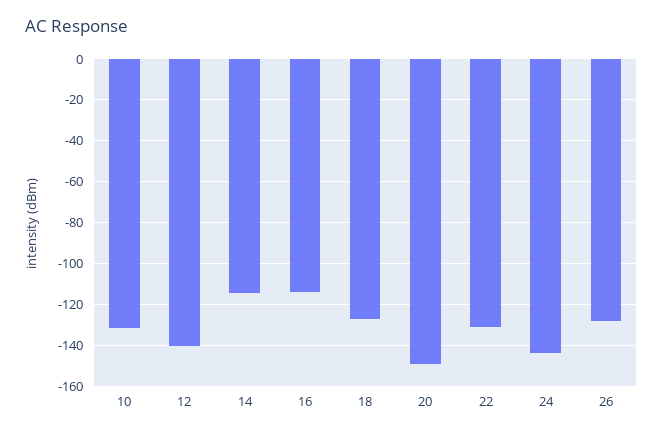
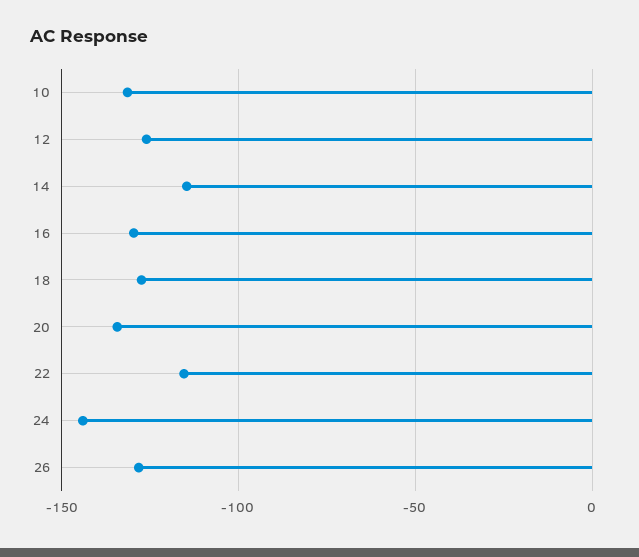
12: -140 -> -125
16: -115 -> -130
20: -150 -> -135
22: -130 -> -115

